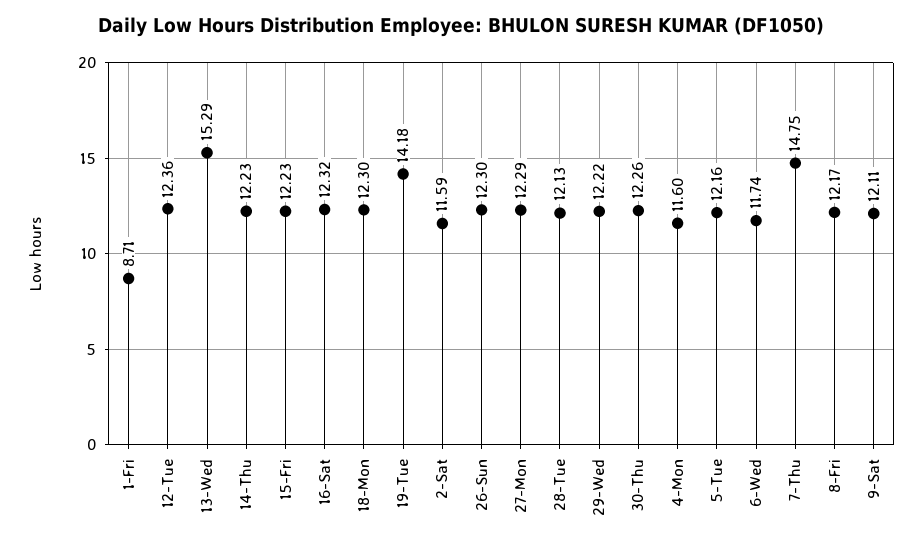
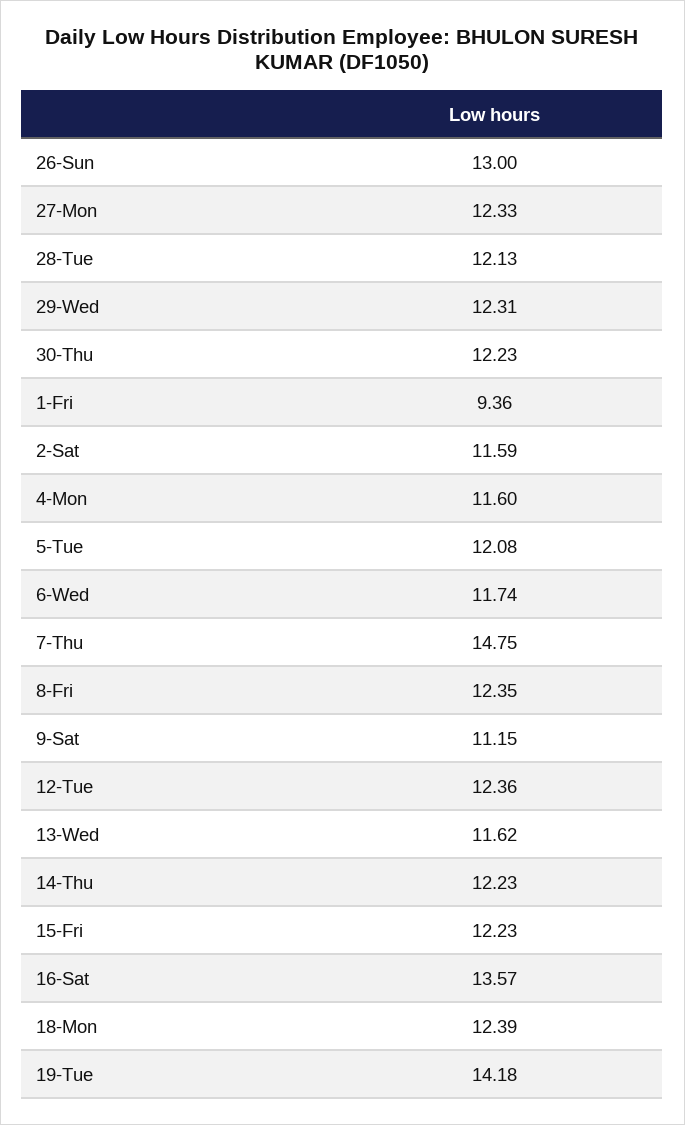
1-Fri: 8.71 -> 9.36
13-Wed: 15.29 -> 11.62
16-Sat: 12.32 -> 13.57
18-Mon: 12.3 -> 12.39
26-Sun: 12.3 -> 13
27-Mon: 12.29 -> 12.33
29-Wed: 12.22 -> 12.31
30-Thu: 12.26 -> 12.23
5-Tue: 12.16 -> 12.08
8-Fri: 12.17 -> 12.35
9-Sat: 12.11 -> 11.15

